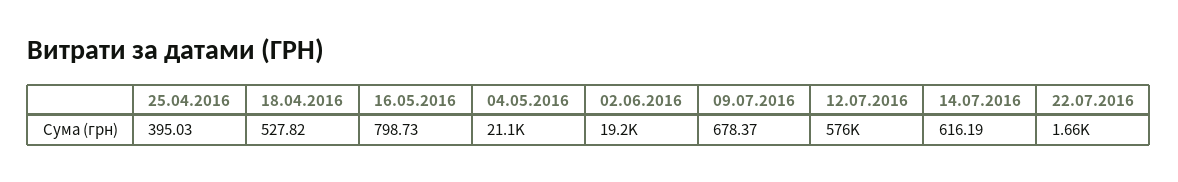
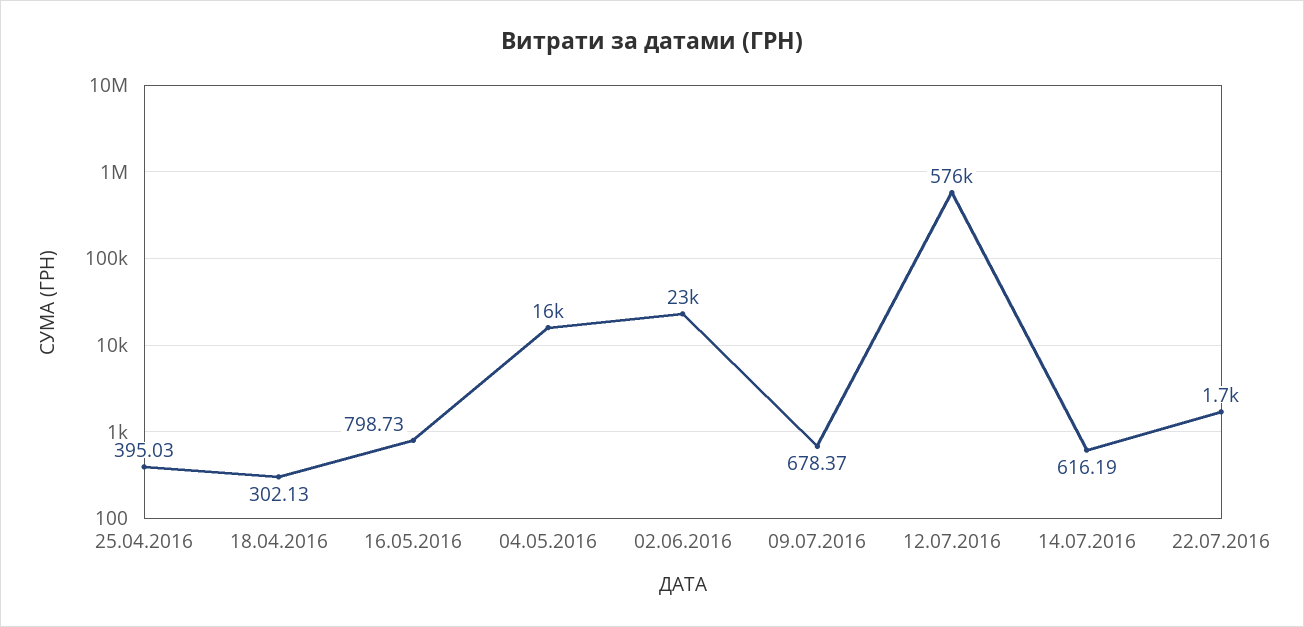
18.04.2016: 527.82 -> 302.13
04.05.2016: 21100 -> 16000
02.06.2016: 19200 -> 23000

